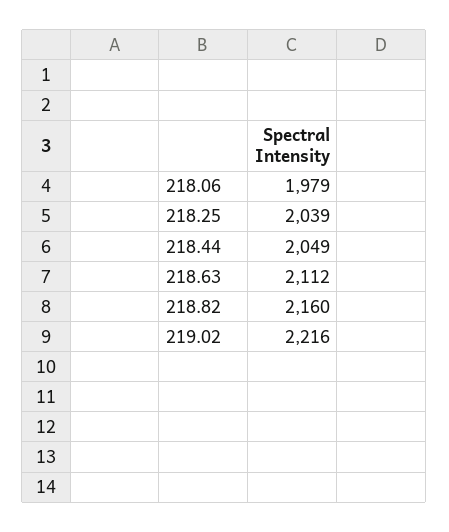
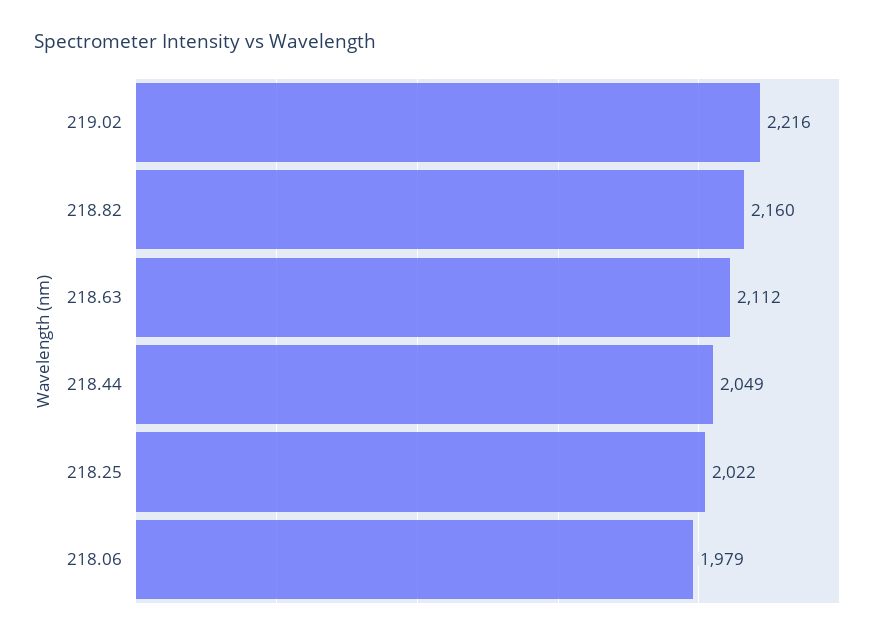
218.25: 2039 -> 2022

